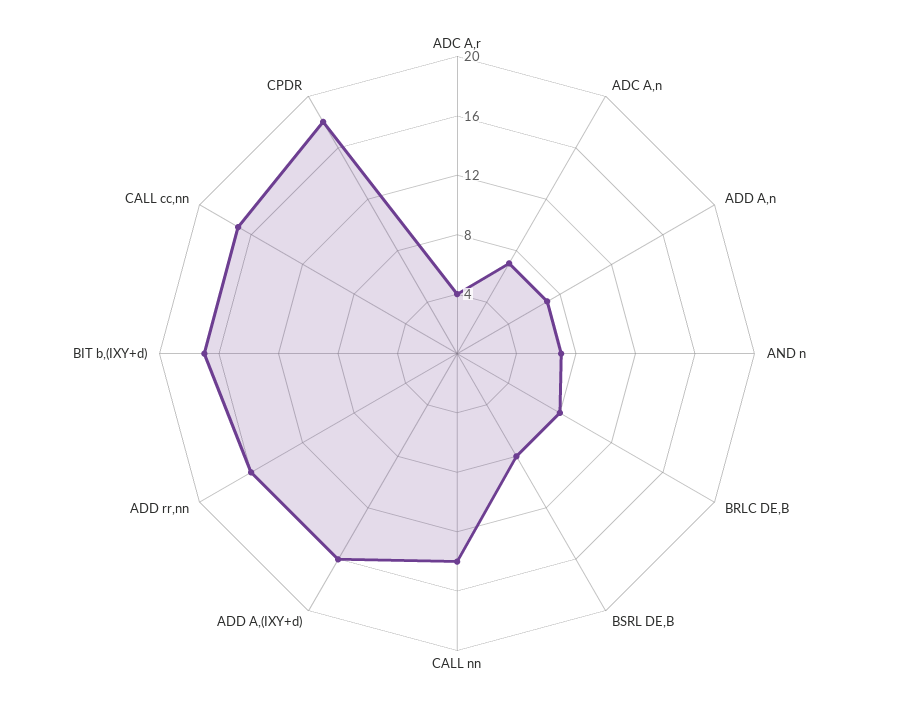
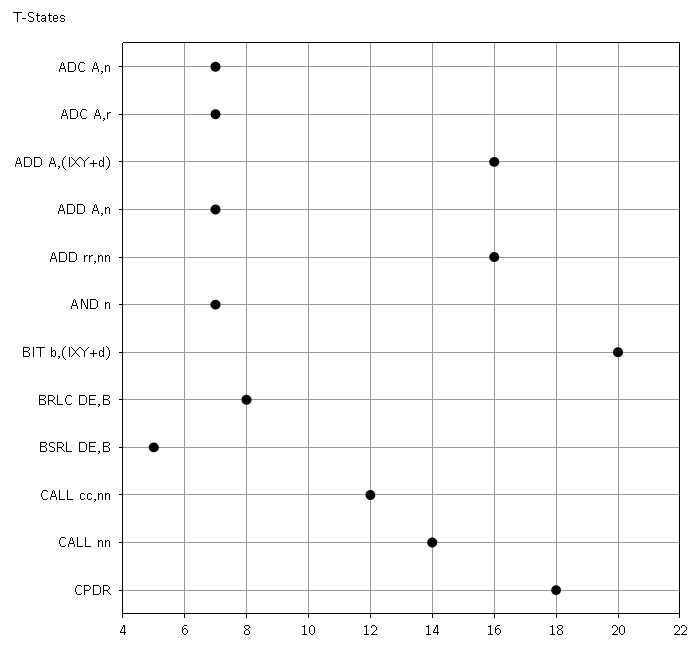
ADC A,r: 4 -> 7
BSRL DE,B: 8 -> 5
BIT b,(IXY+d): 17 -> 20
CALL cc,nn: 17 -> 12

